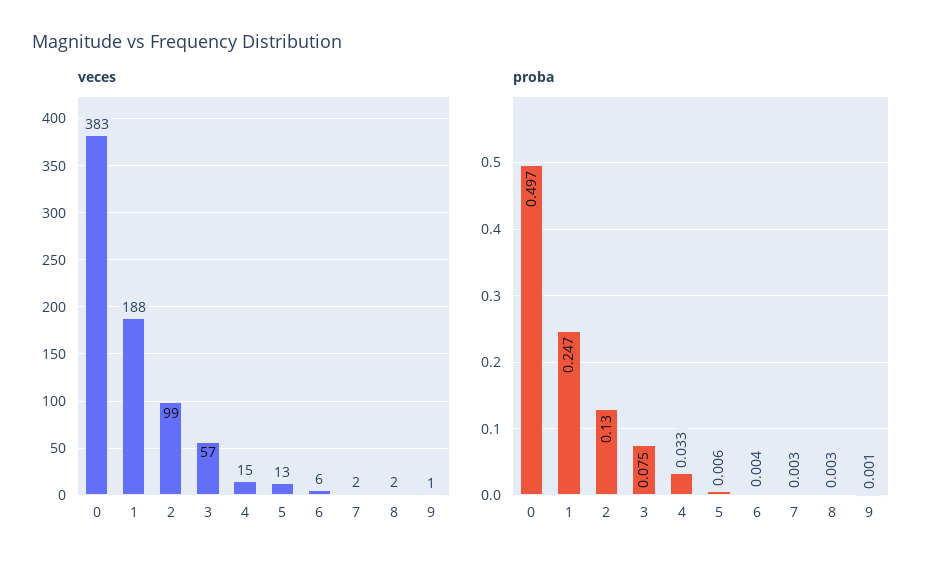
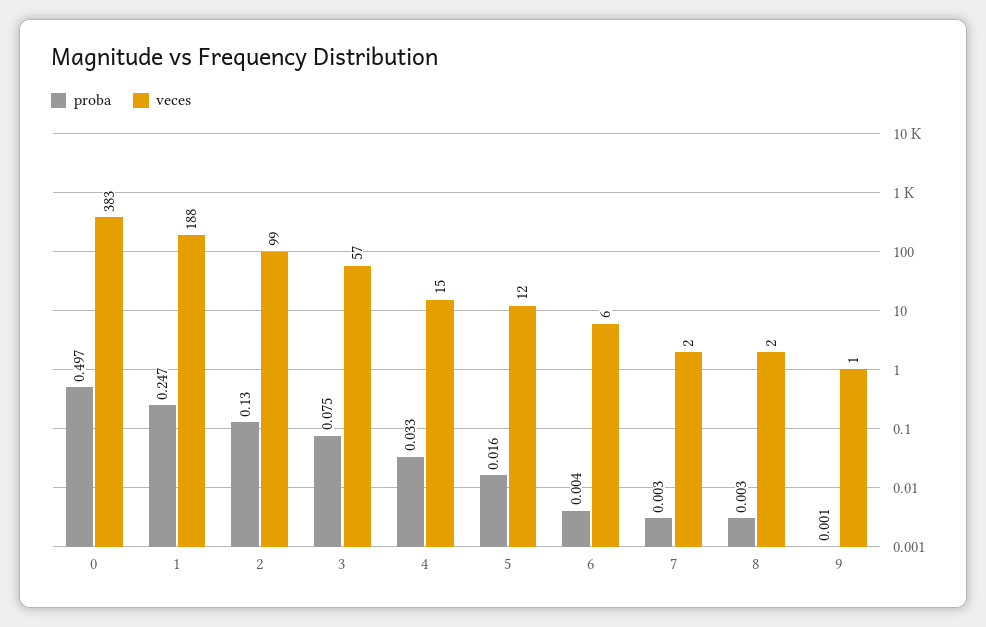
veces, 5: 13 -> 12
proba, 5: 0.006 -> 0.016

